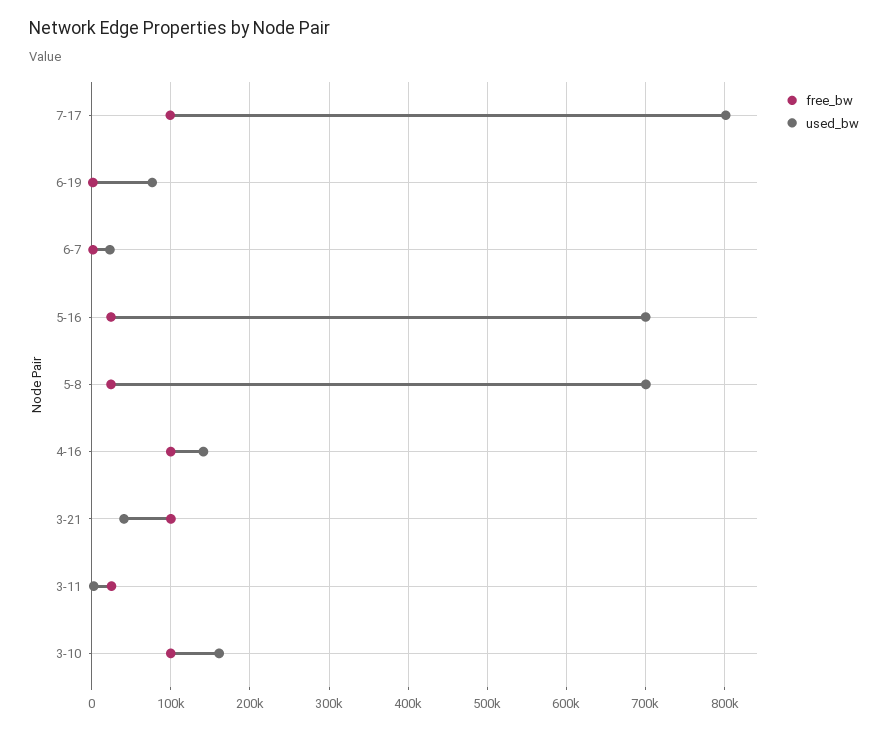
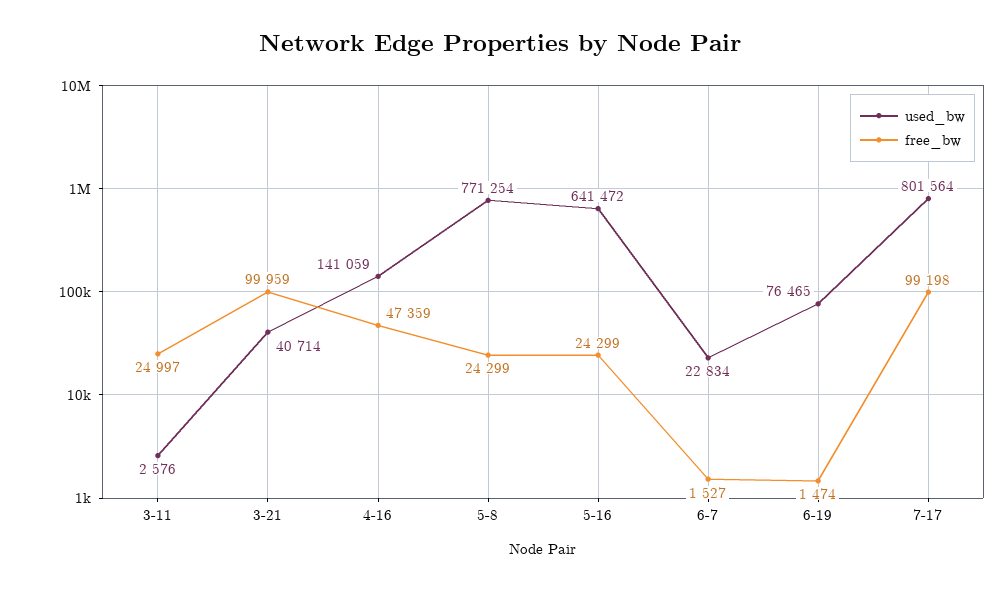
used_bw, 5-16: 700000 -> 641472
used_bw, 5-8: 700000 -> 771254
free_bw, 4-16: 100000 -> 47359
free_bw, 3-10: 100000 -> none
used_bw, 3-10: 160000 -> none

